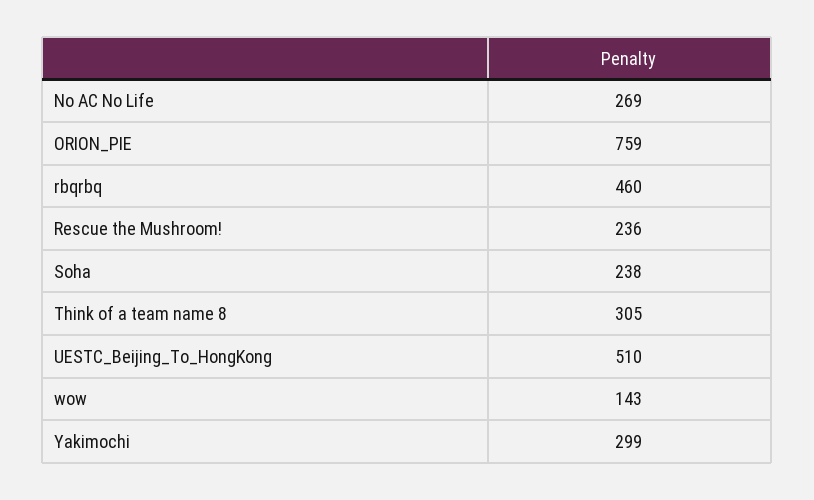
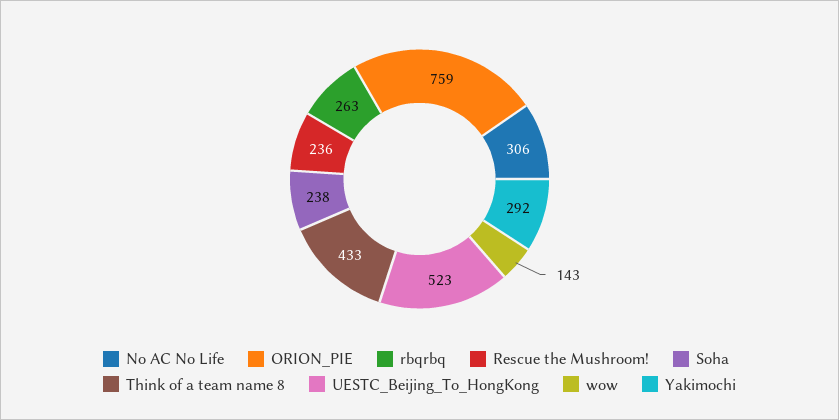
No AC No Life: 269 -> 306
rbqrbq: 460 -> 263
Think of a team name 8: 305 -> 433
UESTC_Beijing_To_HongKong: 510 -> 523
Yakimochi: 299 -> 292

